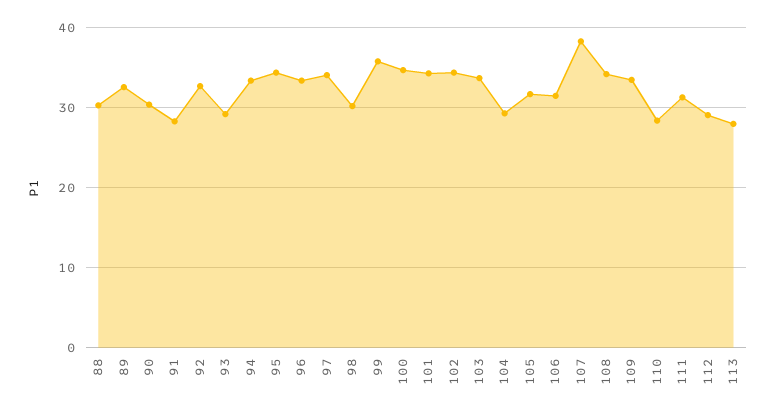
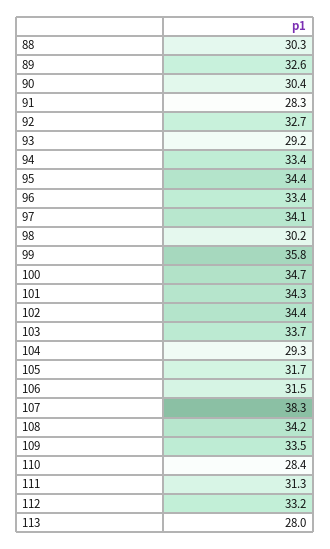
112: 29 -> 33.2

